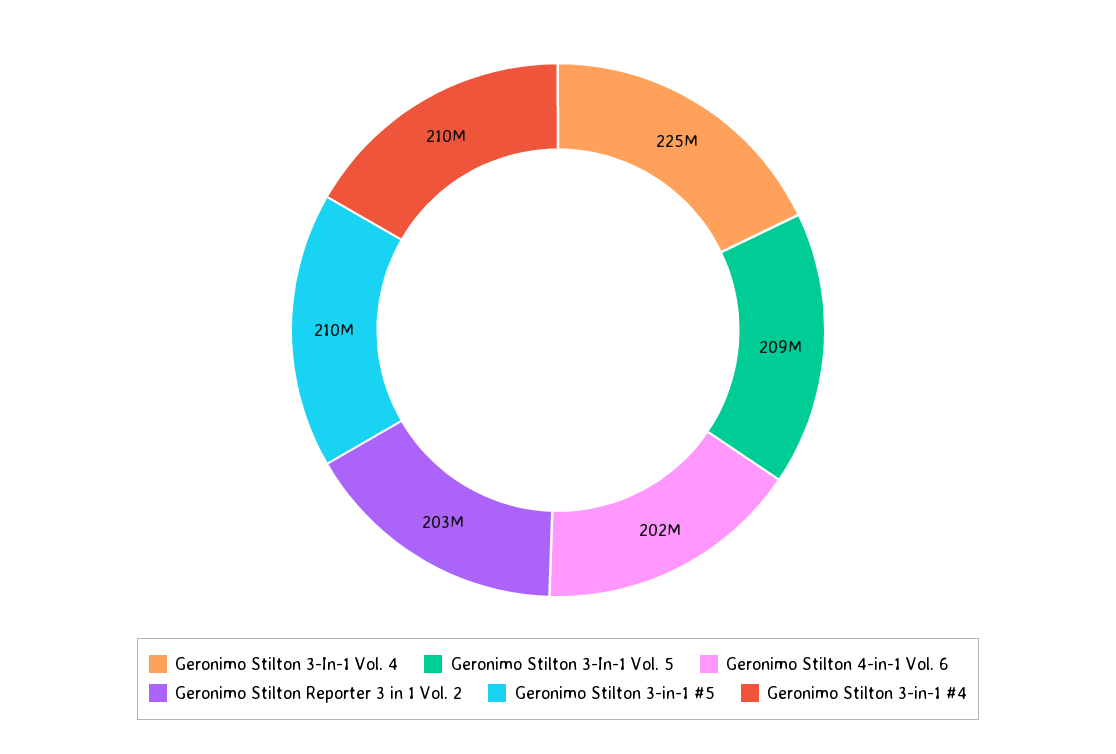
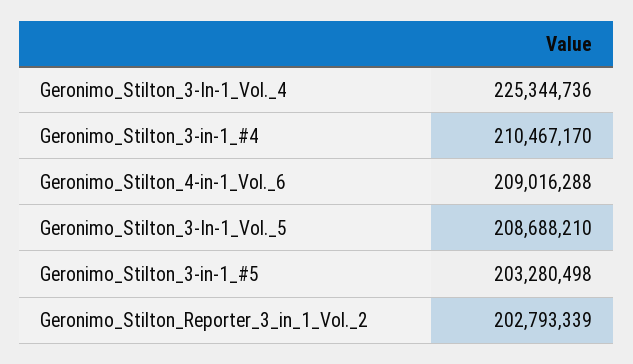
Geronimo Stilton 4-in-1 Vol. 6: 202000000 -> 209016288
Geronimo Stilton 3-in-1 #5: 210000000 -> 203280498

